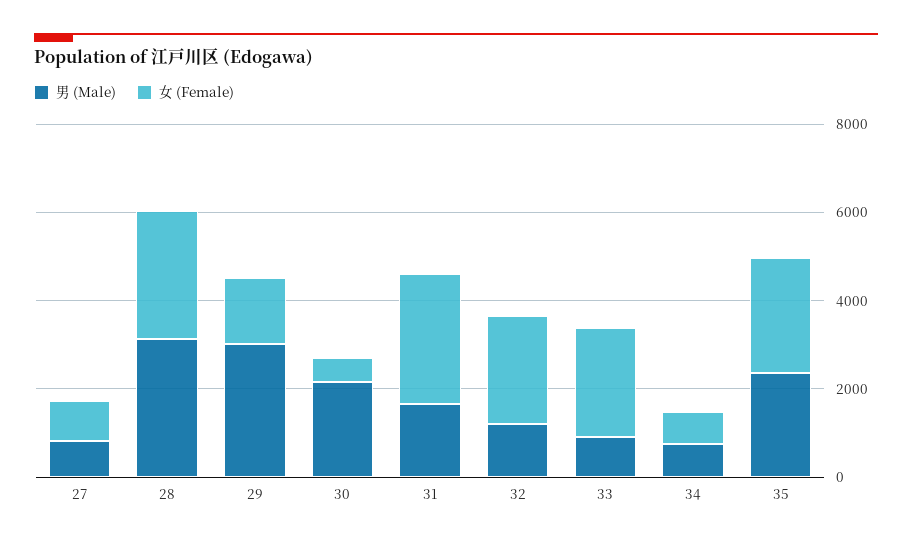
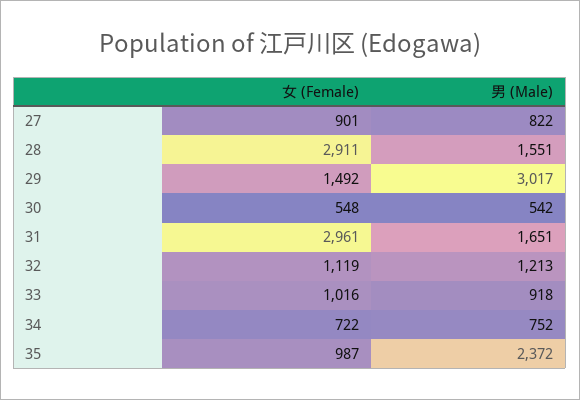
男 (Male), 28: 3000 -> 1551
男 (Male), 30: 2000 -> 542
女 (Female), 32: 2500 -> 1119
女 (Female), 33: 2500 -> 1016
女 (Female), 35: 2500 -> 987

